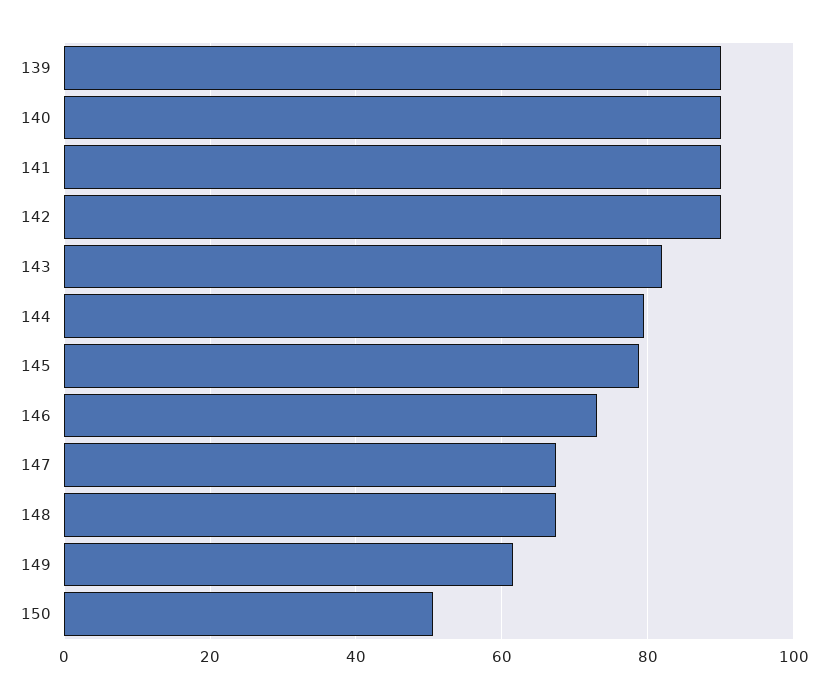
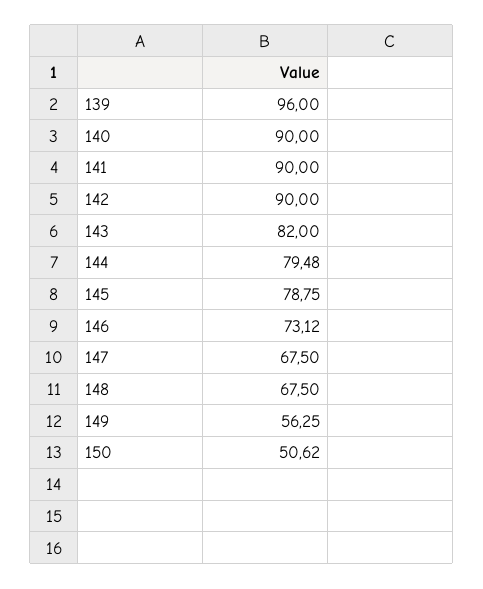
139: 90 -> 96
149: 62 -> 56.25

